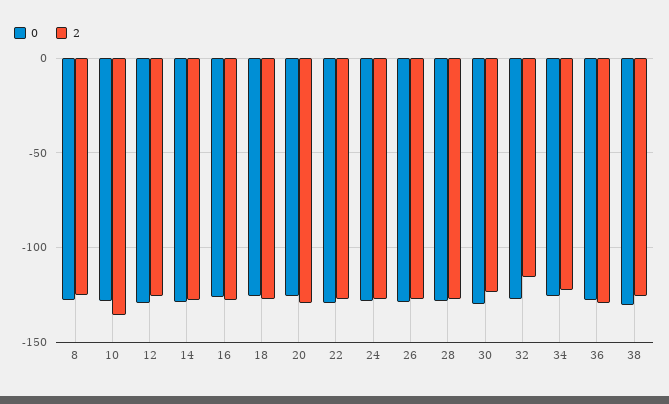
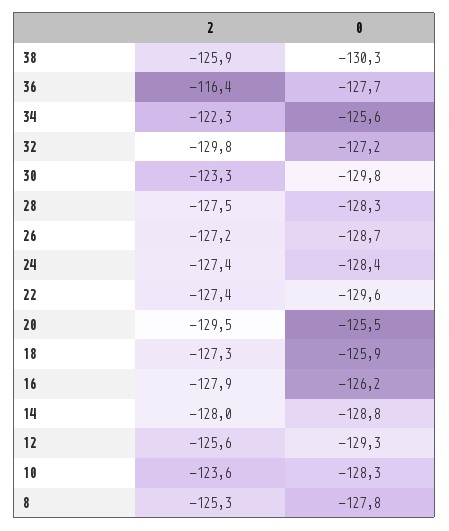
2, 10: -135 -> -123.6
2, 32: -115 -> -129.8
2, 36: -130 -> -116.4

